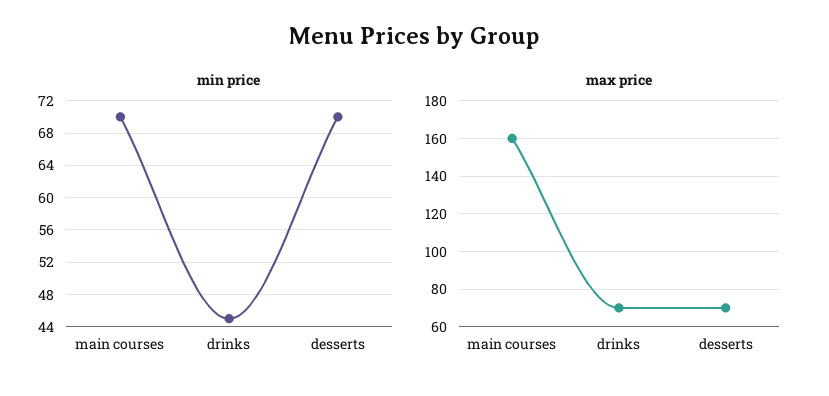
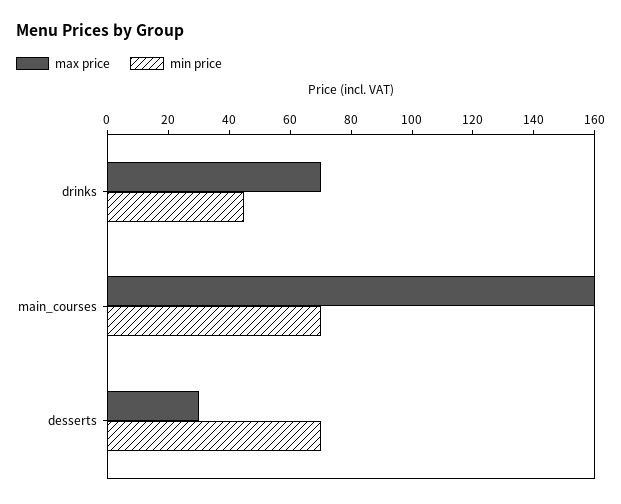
max price, desserts: 70 -> 30

